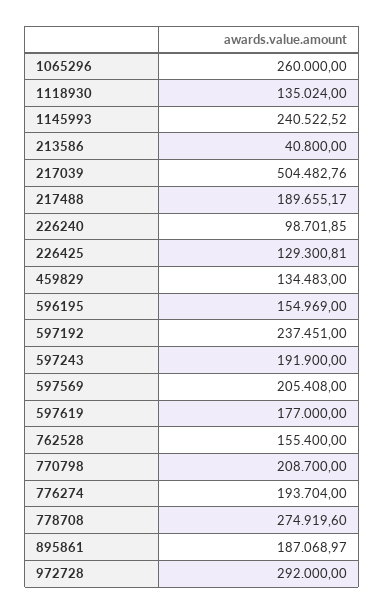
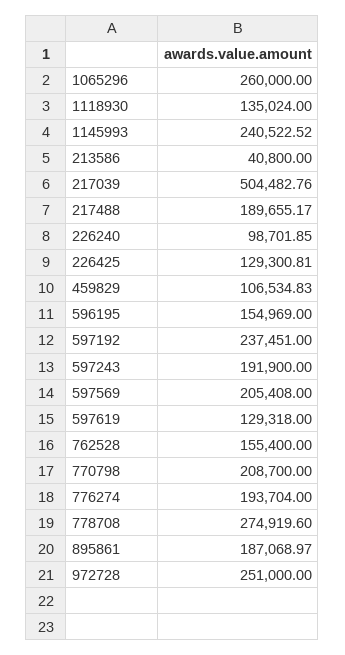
459829: 134483 -> 106534.83
597619: 177000 -> 129318
972728: 292000 -> 251000

